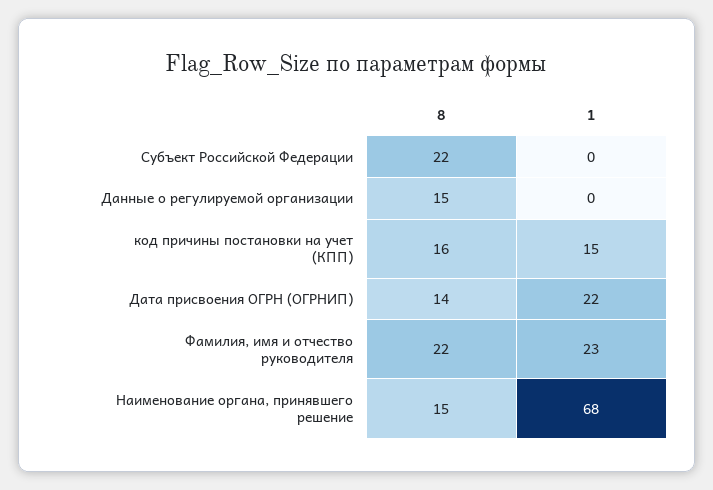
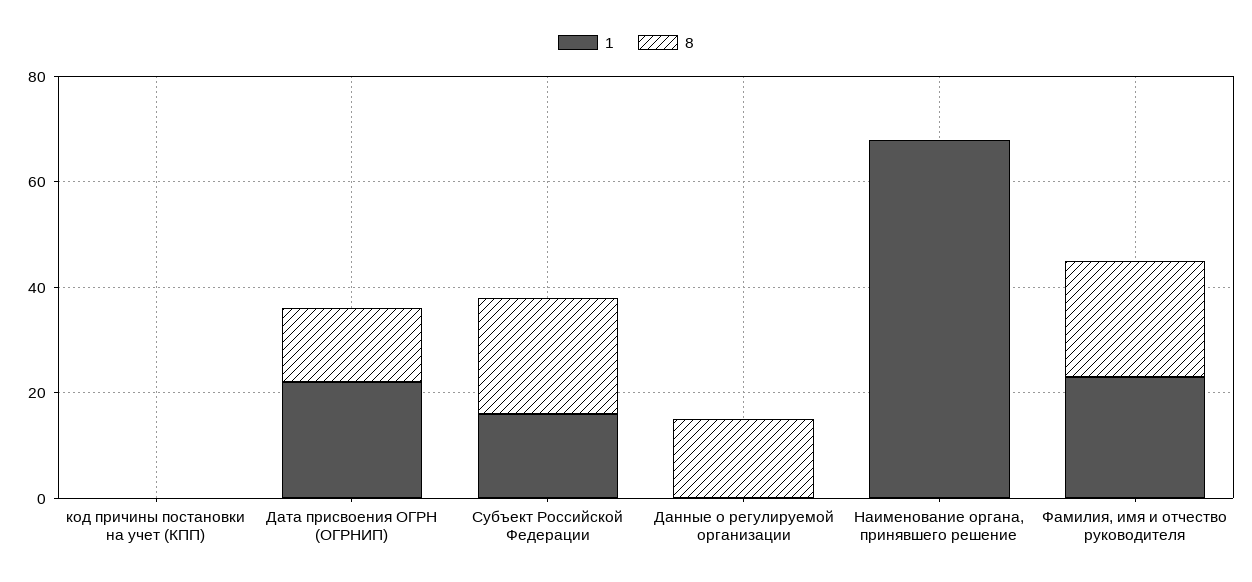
1, Субъект Российской Федерации: 0 -> 15
8, код причины постановки на учет (КПП): 16 -> 0
1, код причины постановки на учет (КПП): 15 -> 0
8, Наименование органа, принявшего решение: 15 -> 0

